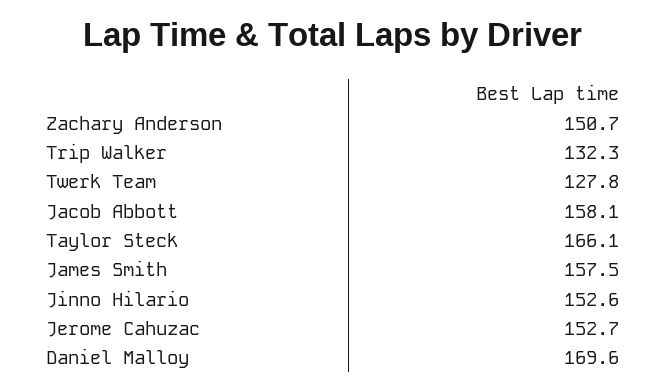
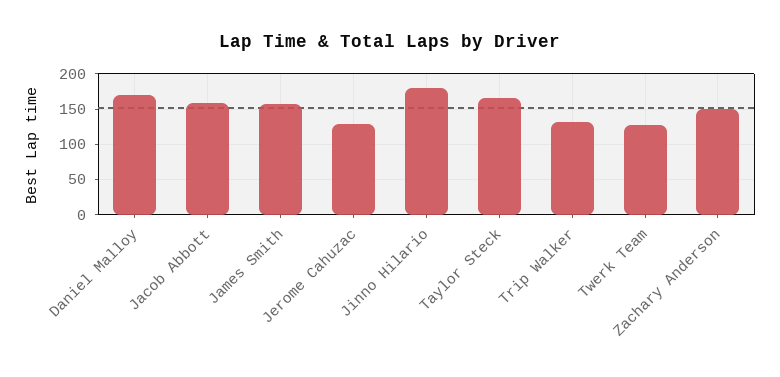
Jinno Hilario: 152.6 -> 180
Jerome Cahuzac: 152.7 -> 130

